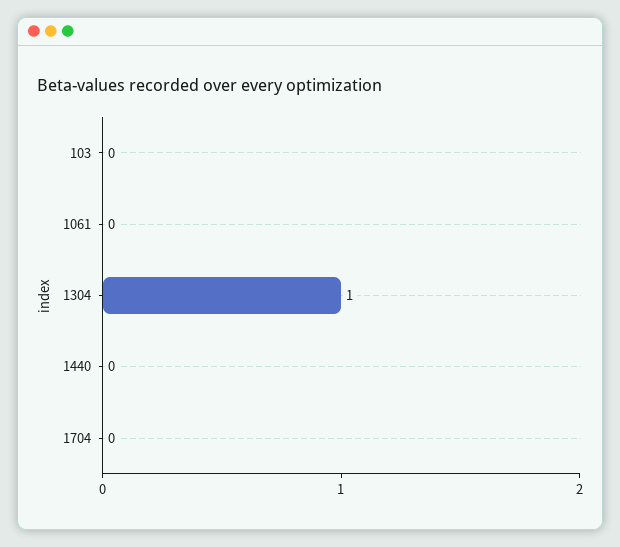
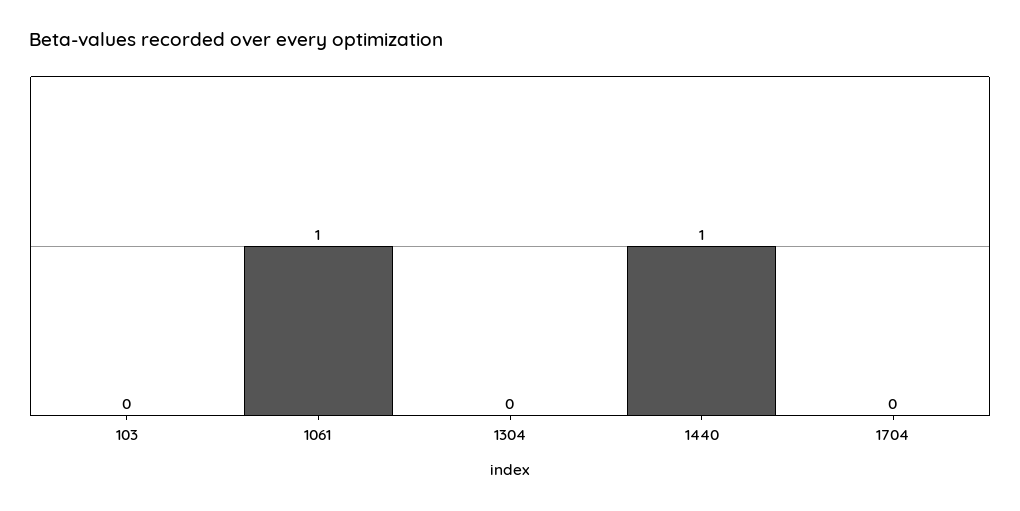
1061: 0 -> 1
1304: 1 -> 0
1440: 0 -> 1

